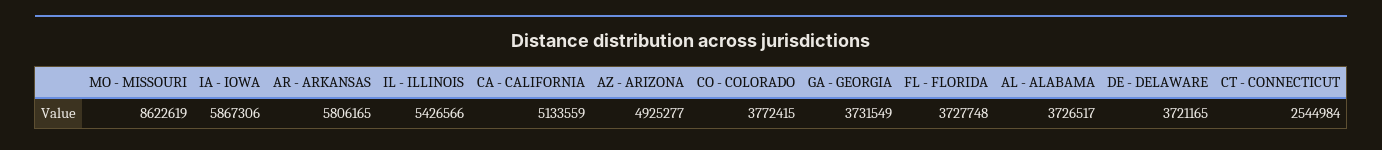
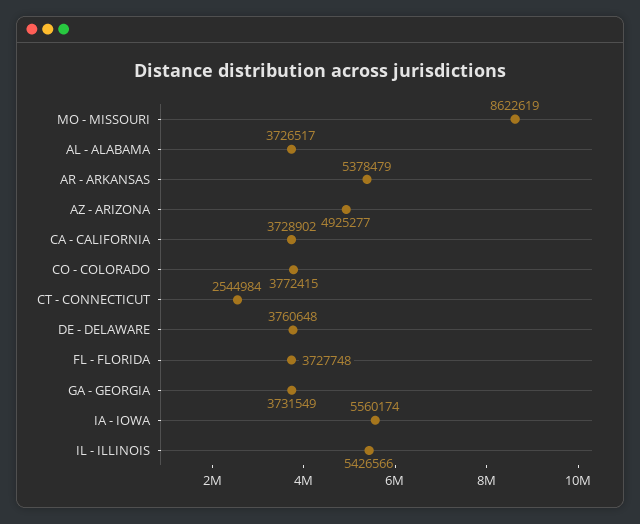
IA - IOWA: 5867306 -> 5560174
AR - ARKANSAS: 5806165 -> 5378479
CA - CALIFORNIA: 5133559 -> 3728902
DE - DELAWARE: 3721165 -> 3760648

